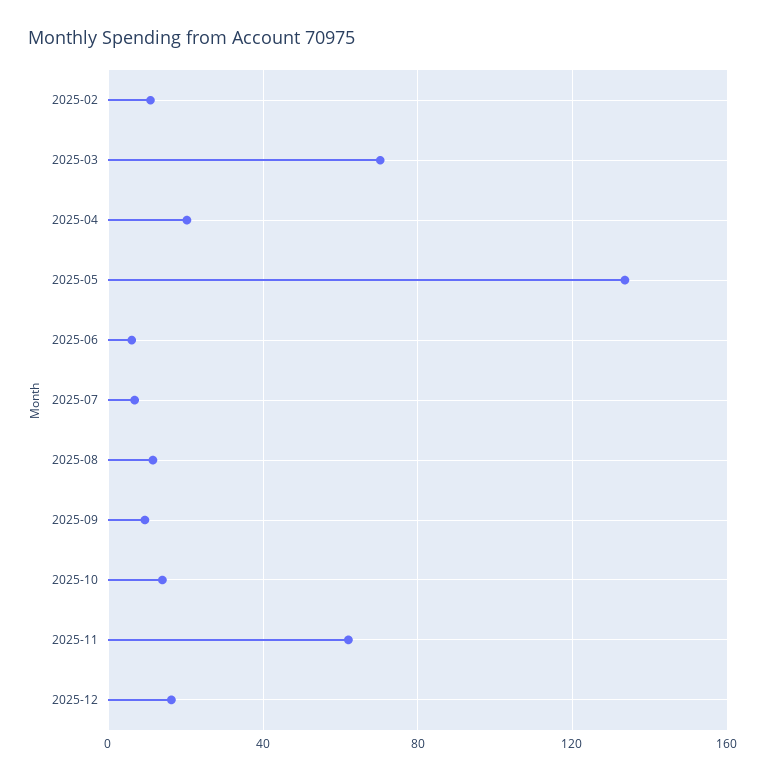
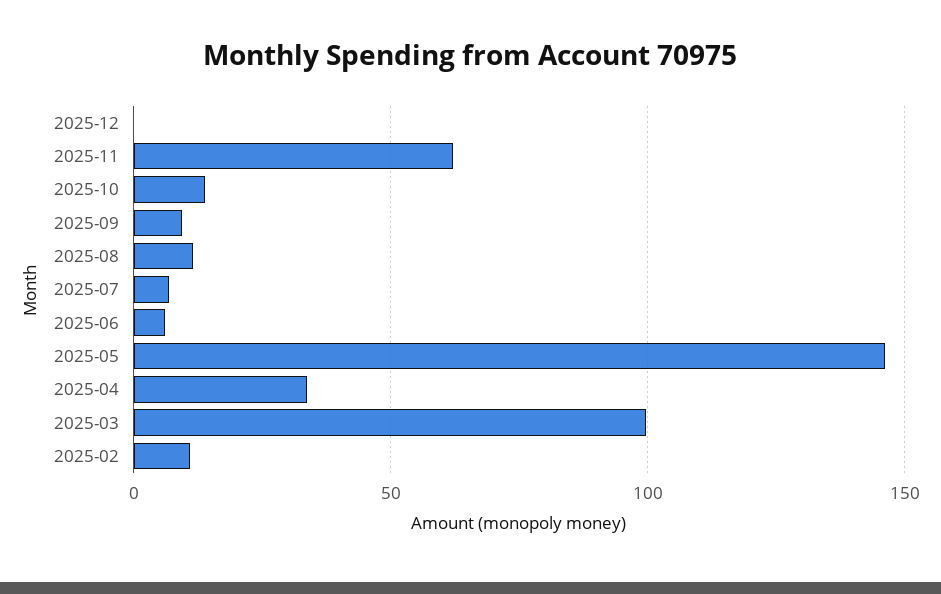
2025-03: 70 -> 100
2025-04: 20 -> 35
2025-05: 135 -> 145
2025-12: 15 -> 0

